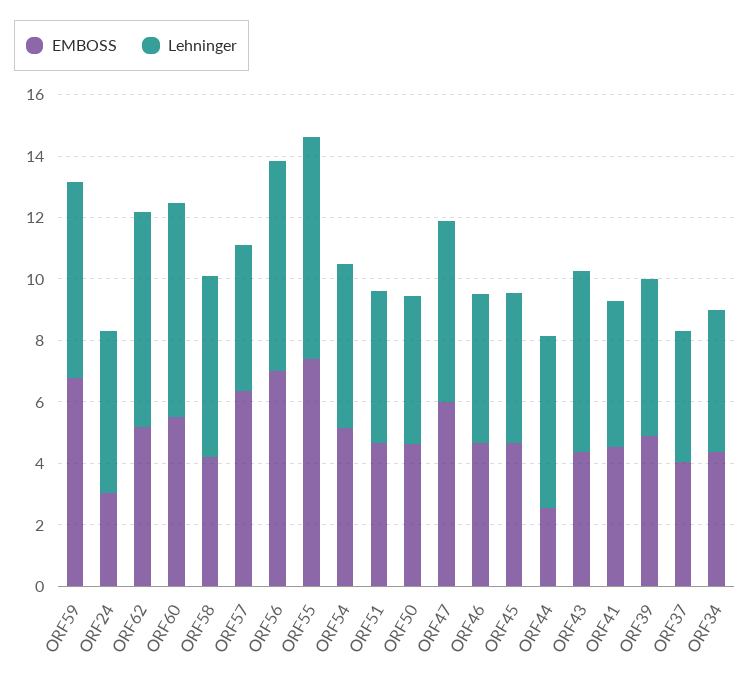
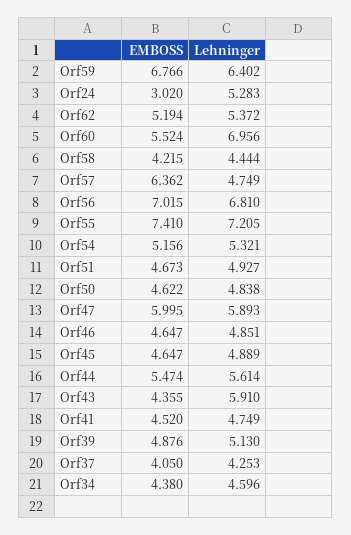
Lehninger, ORF62: 7 -> 5.372
Lehninger, ORF58: 6 -> 4.444
EMBOSS, ORF44: 2.5 -> 5.474

